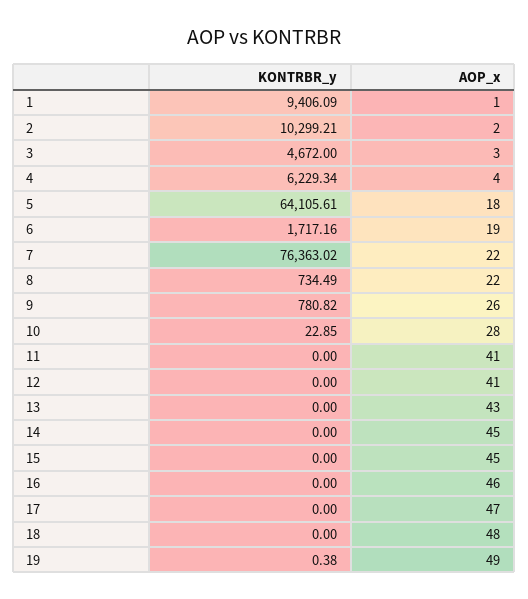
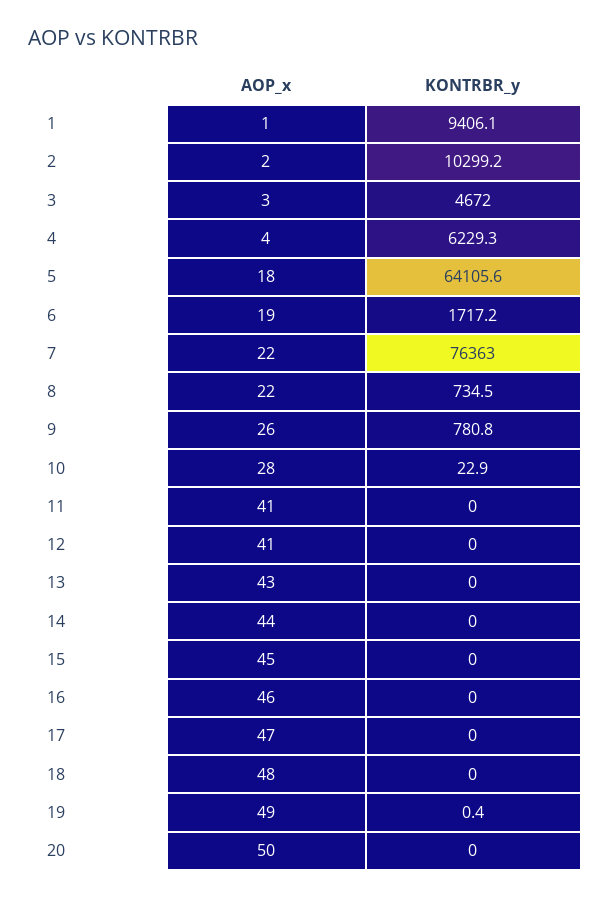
AOP_x, 14: 45 -> 44
AOP_x, 20: none -> 50
KONTRBR_y, 20: none -> 0

